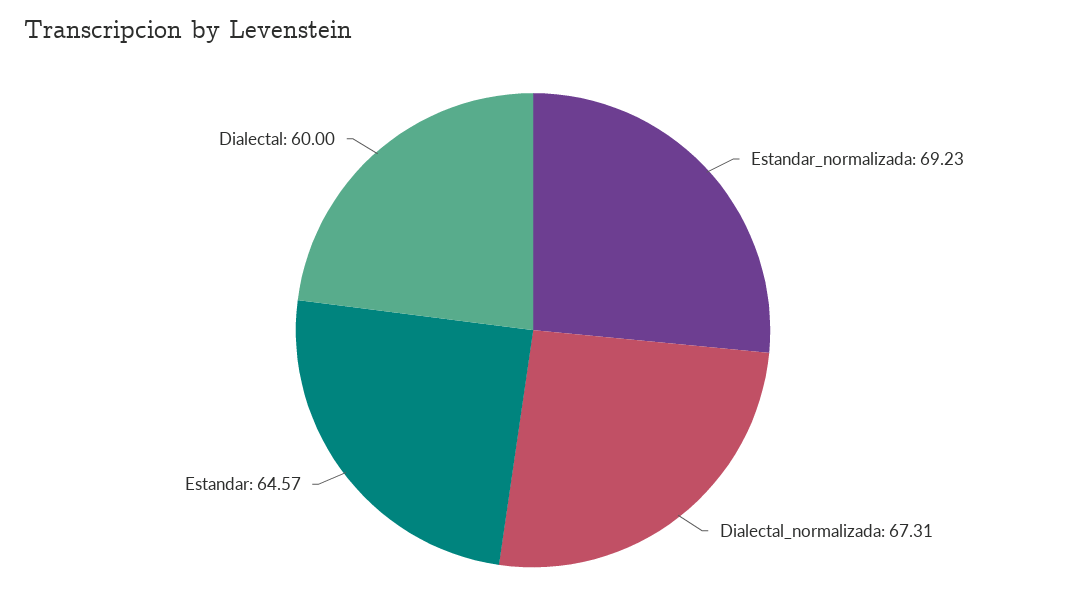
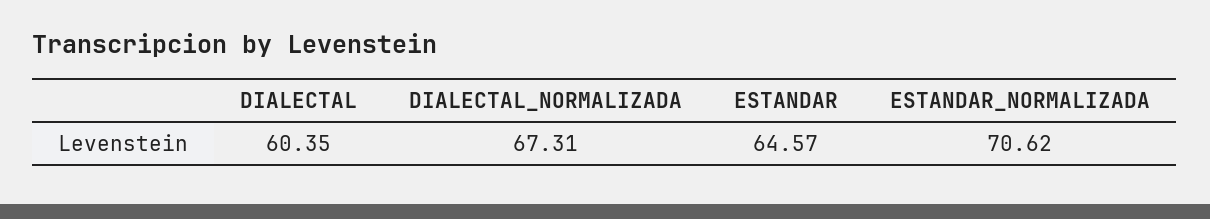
Estandar_normalizada: 69.23 -> 70.62
Dialectal: 60 -> 60.35

